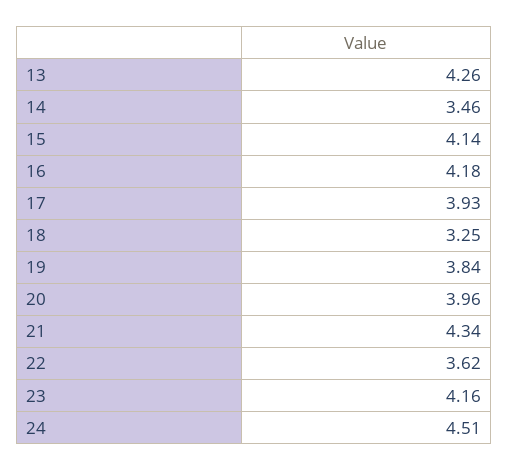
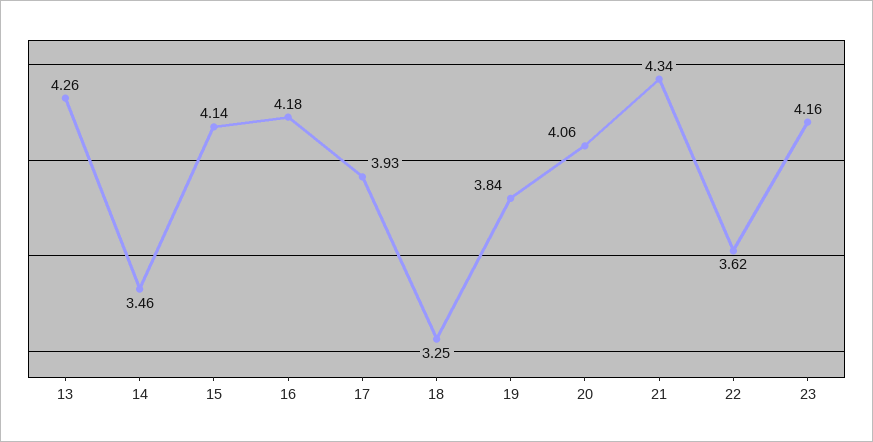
20: 3.96 -> 4.06
24: 4.51 -> none

